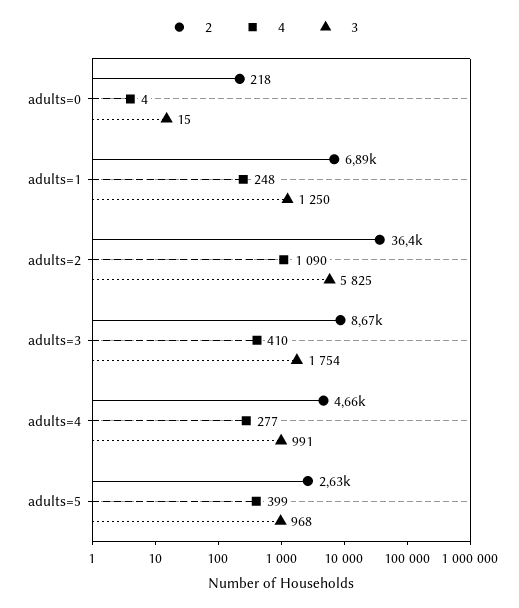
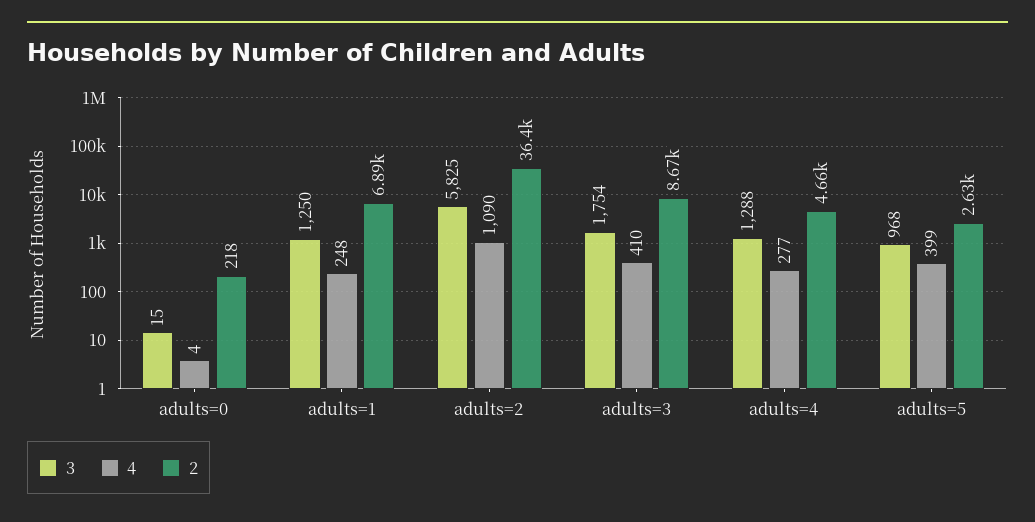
3, adults=4: 991 -> 1288

